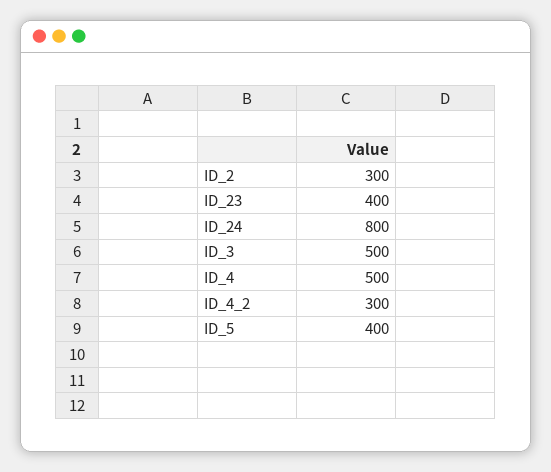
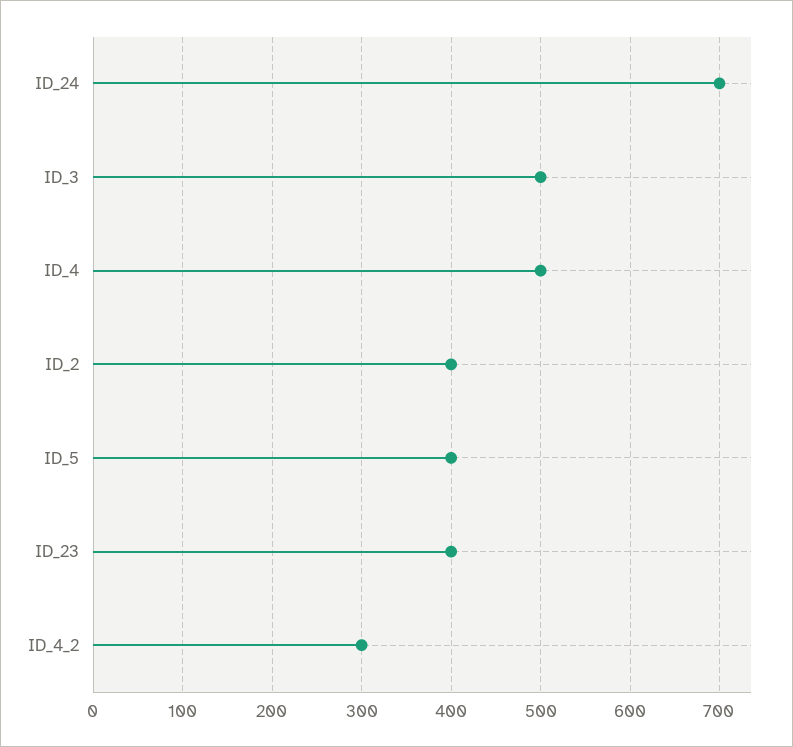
ID_2: 300 -> 400
ID_24: 800 -> 700

